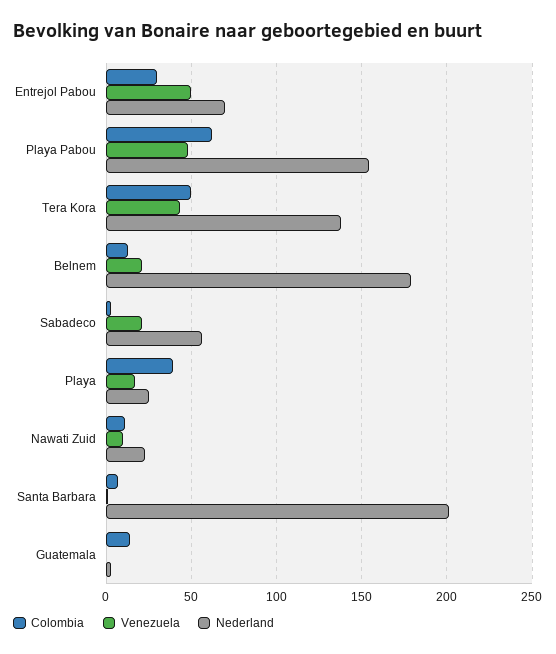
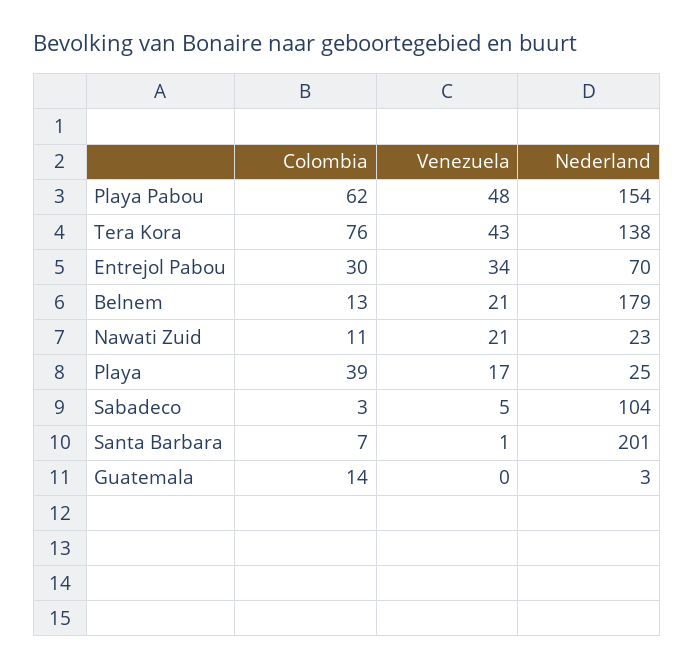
Venezuela, Entrejol Pabou: 50 -> 34
Colombia, Tera Kora: 50 -> 76
Venezuela, Sabadeco: 20 -> 5
Nederland, Sabadeco: 55 -> 104
Venezuela, Nawati Zuid: 10 -> 21

